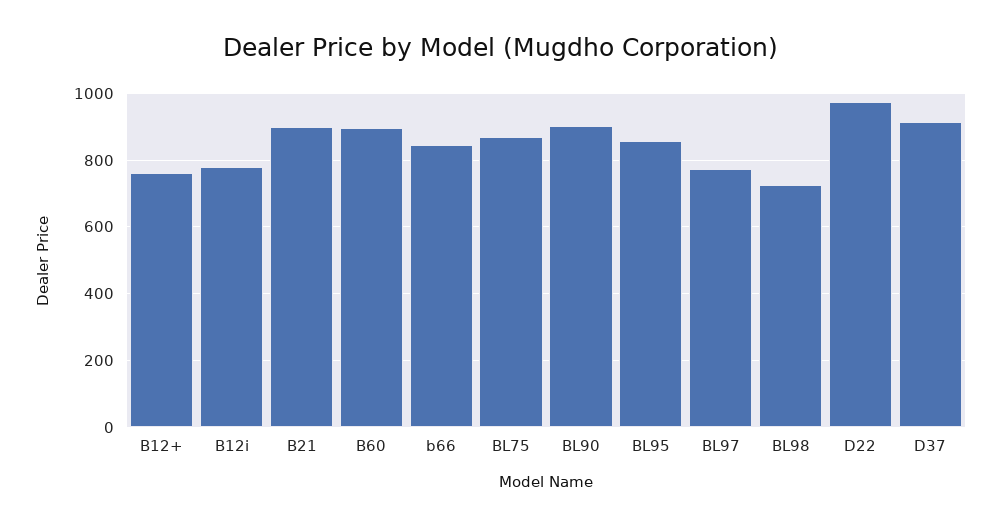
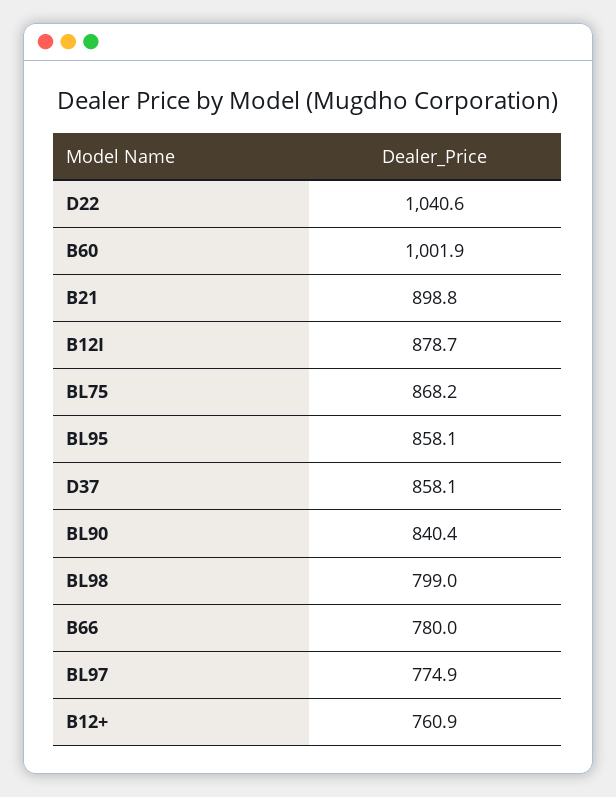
B12i: 780 -> 878.7
B60: 900 -> 1001.9
b66: 840 -> 780
BL90: 900 -> 840.4
BL98: 720 -> 799
D22: 980 -> 1040.6
D37: 920 -> 858.1

